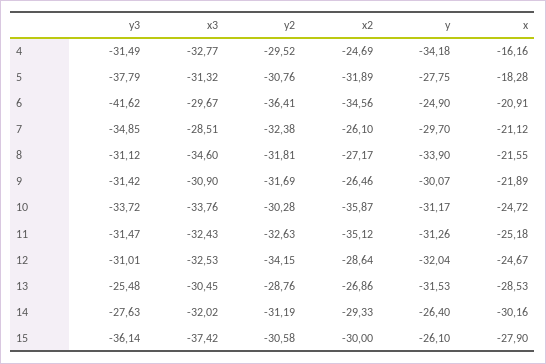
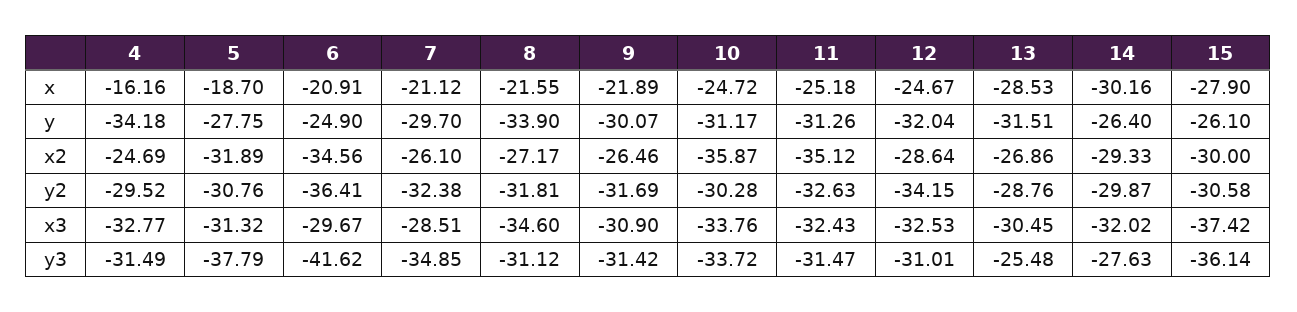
x, 5: -18.28 -> -18.7
y, 13: -31.53 -> -31.51
y2, 14: -31.19 -> -29.87

